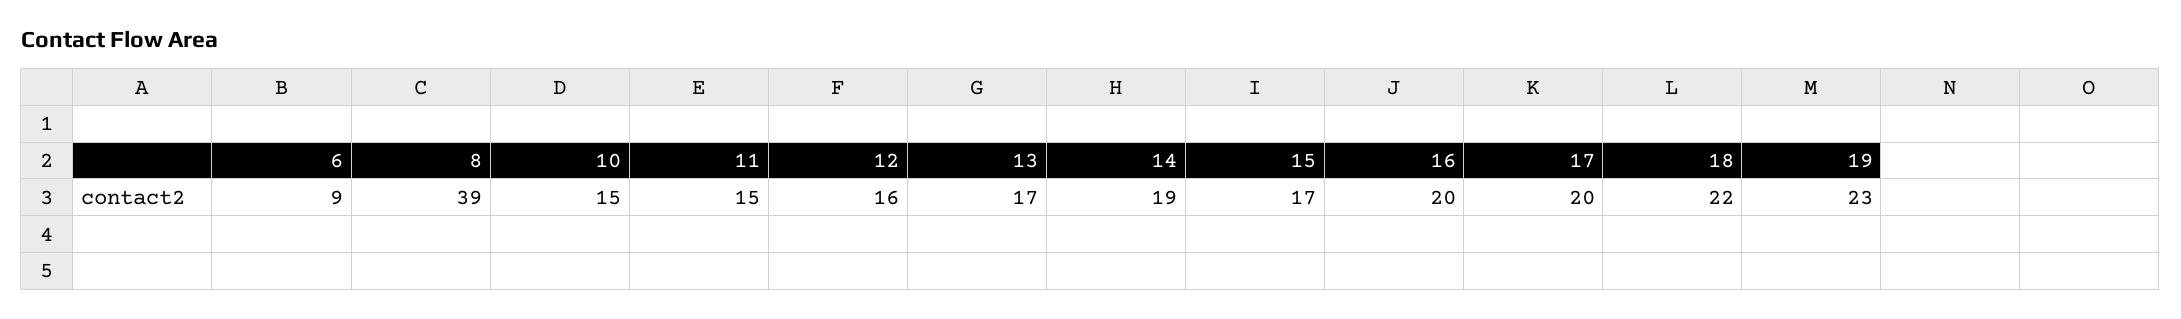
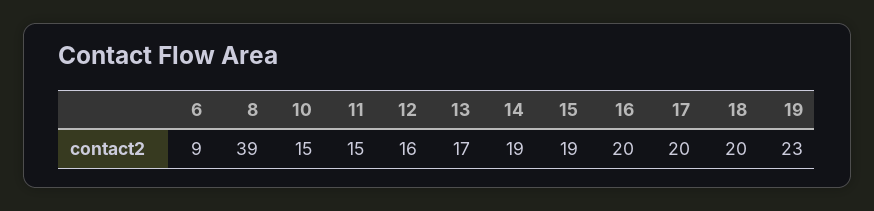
15: 17 -> 19
18: 22 -> 20

